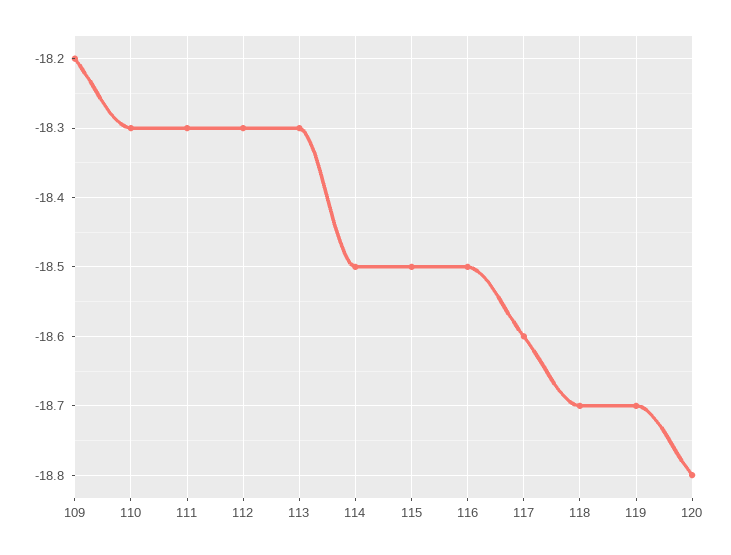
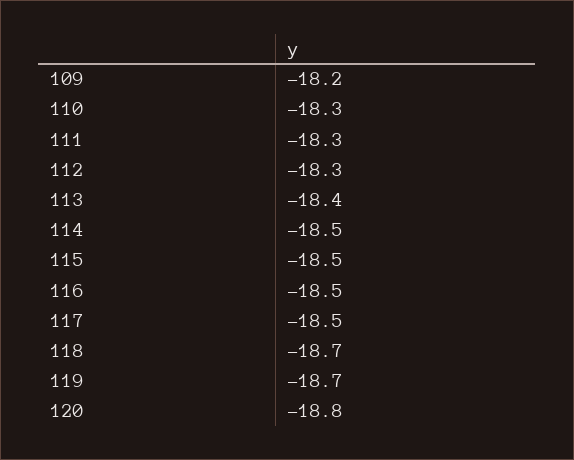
113: -18.3 -> -18.4
117: -18.6 -> -18.5

